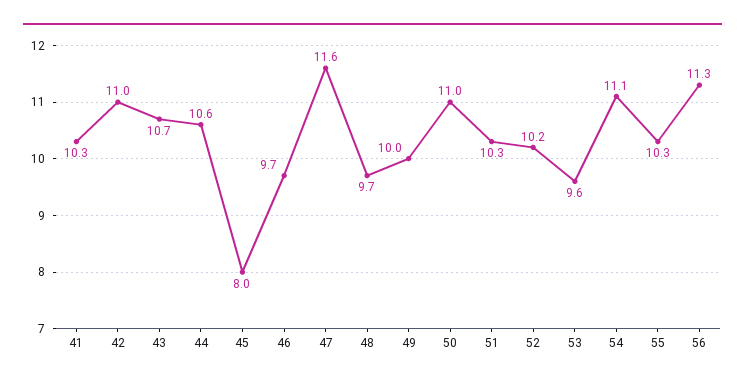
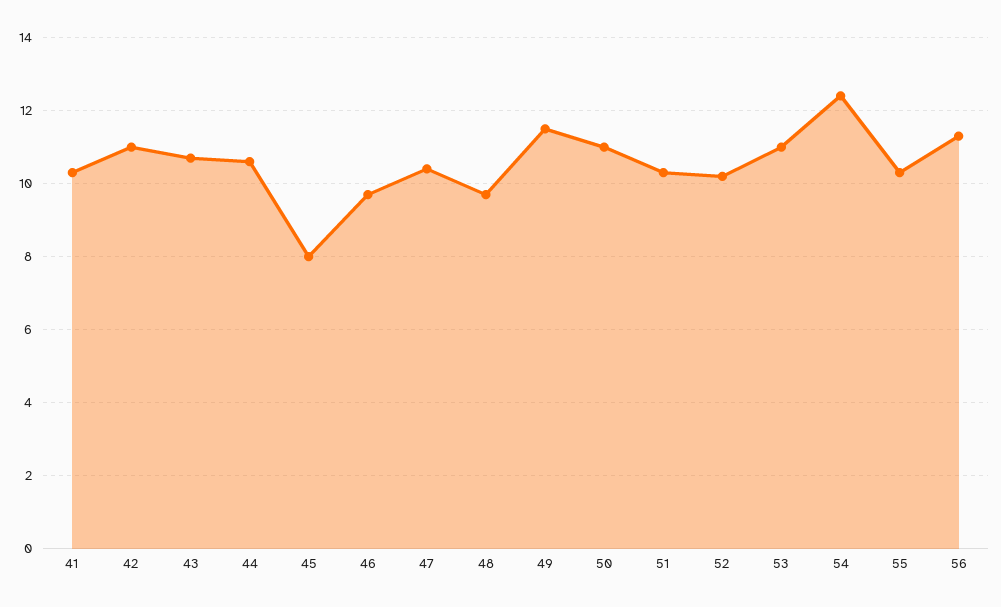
47: 11.6 -> 10.5
49: 10 -> 11.5
53: 9.6 -> 11
54: 11.1 -> 12.5

